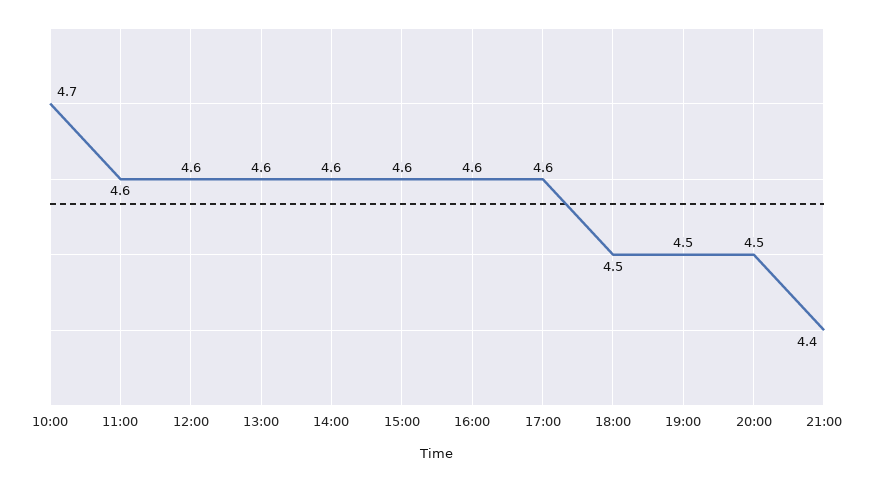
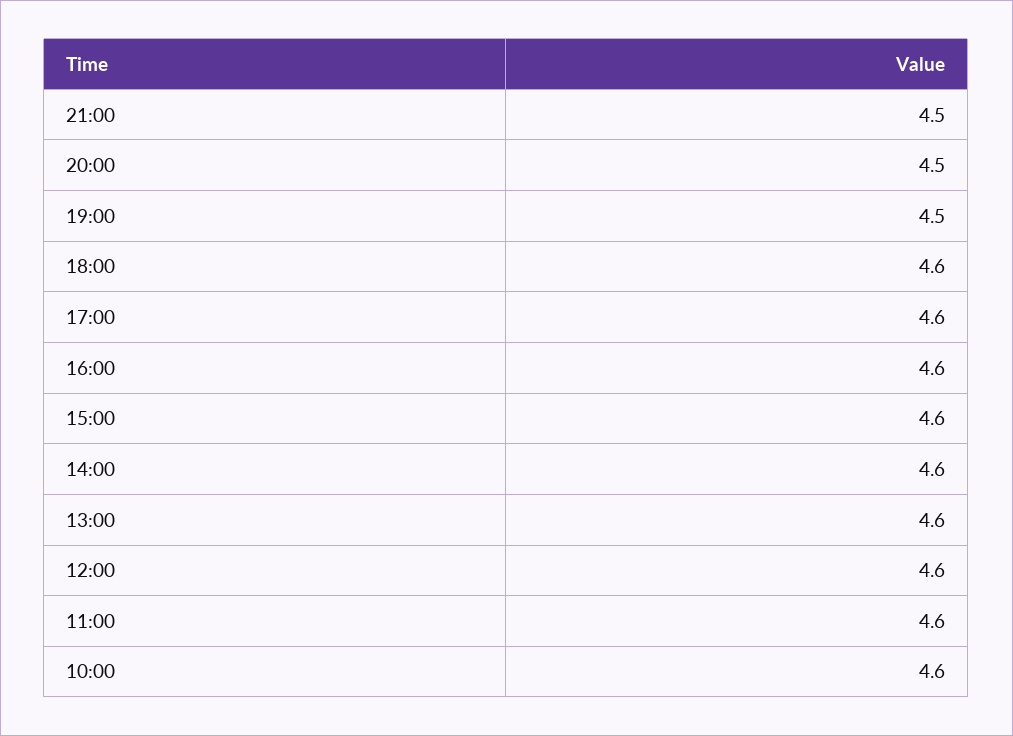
10:00: 4.7 -> 4.6
18:00: 4.5 -> 4.6
21:00: 4.4 -> 4.5

